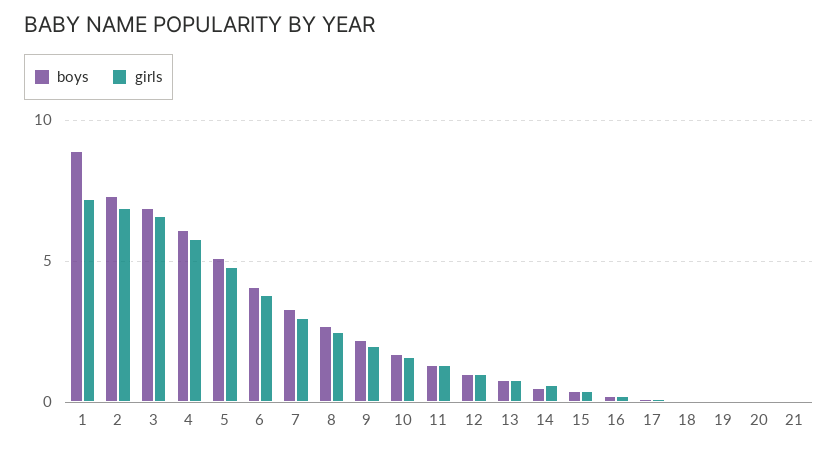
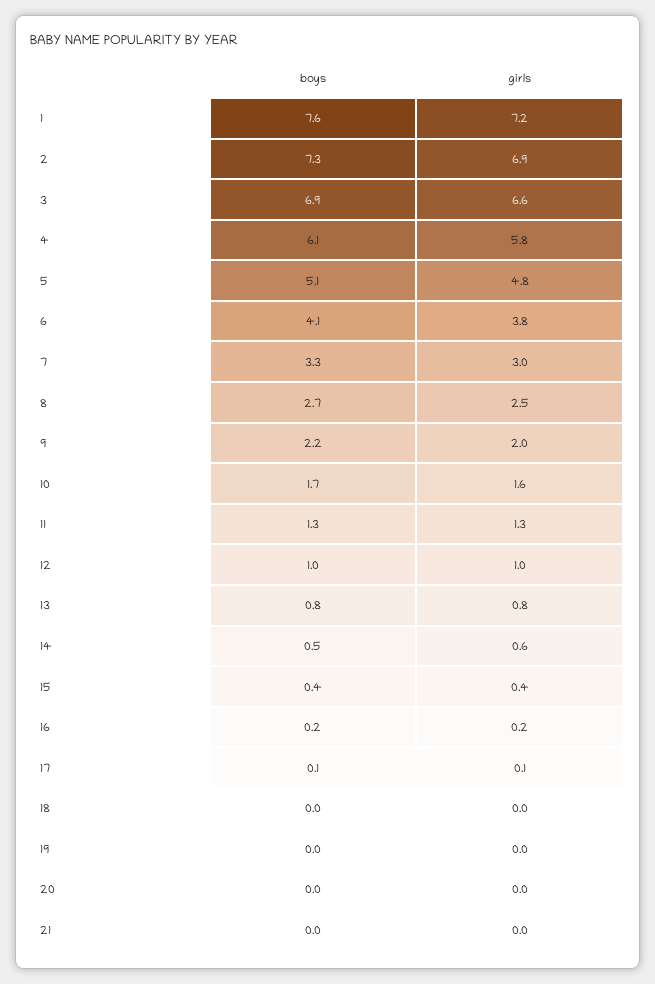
boys, 1: 9 -> 7.6

